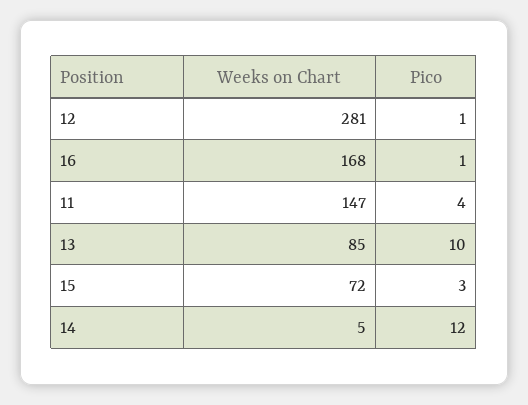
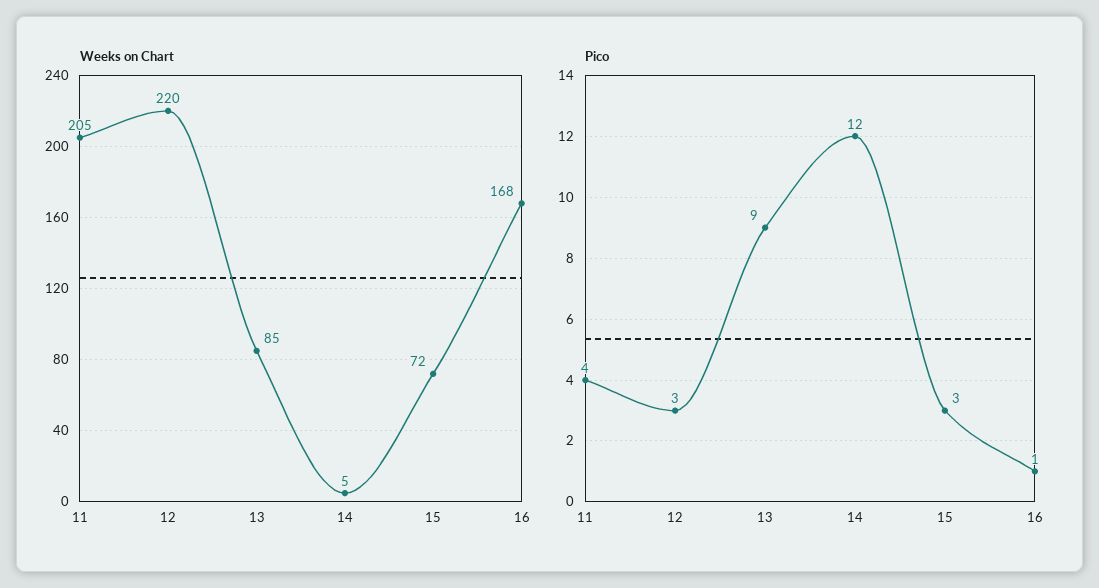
Weeks on Chart, 12: 281 -> 220
Pico, 12: 1 -> 3
Weeks on Chart, 11: 147 -> 205
Pico, 13: 10 -> 9

